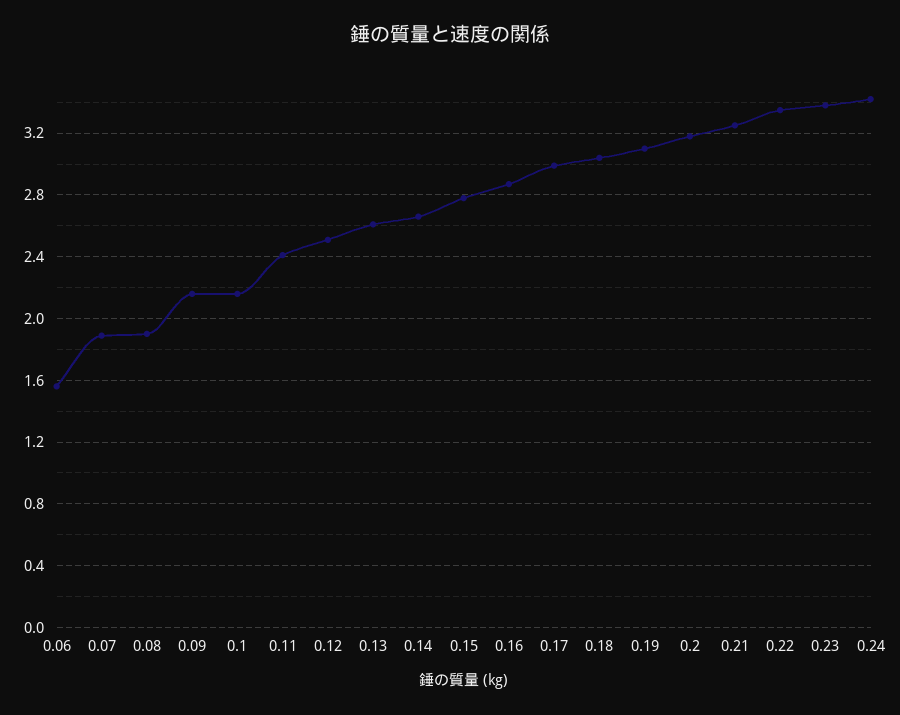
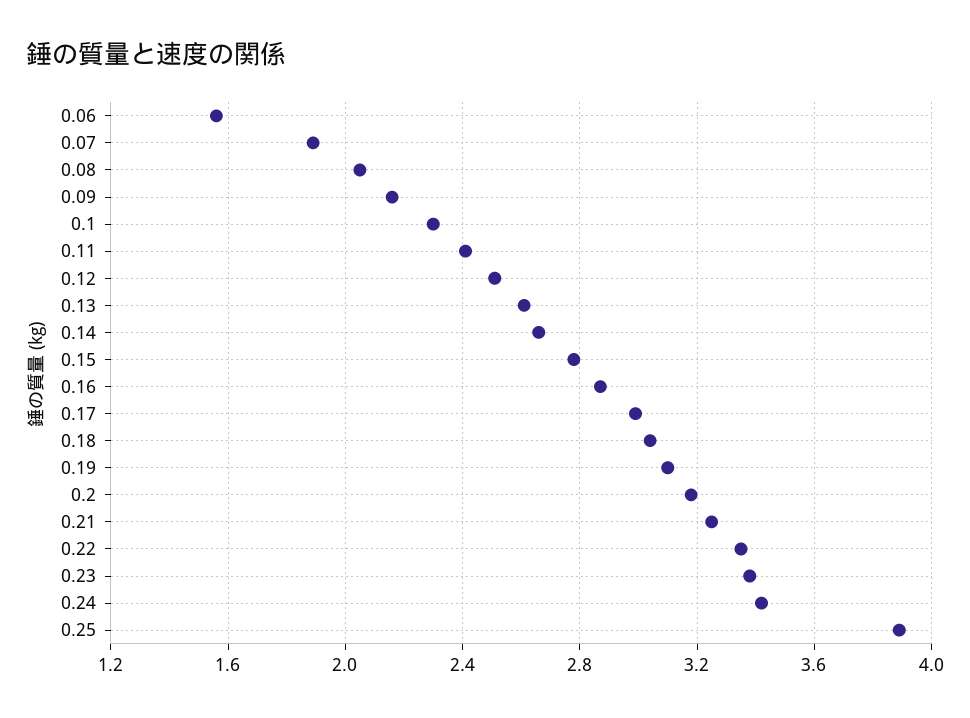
0.08: 1.9 -> 2.05
0.1: 2.15 -> 2.3
0.25: none -> 3.9

